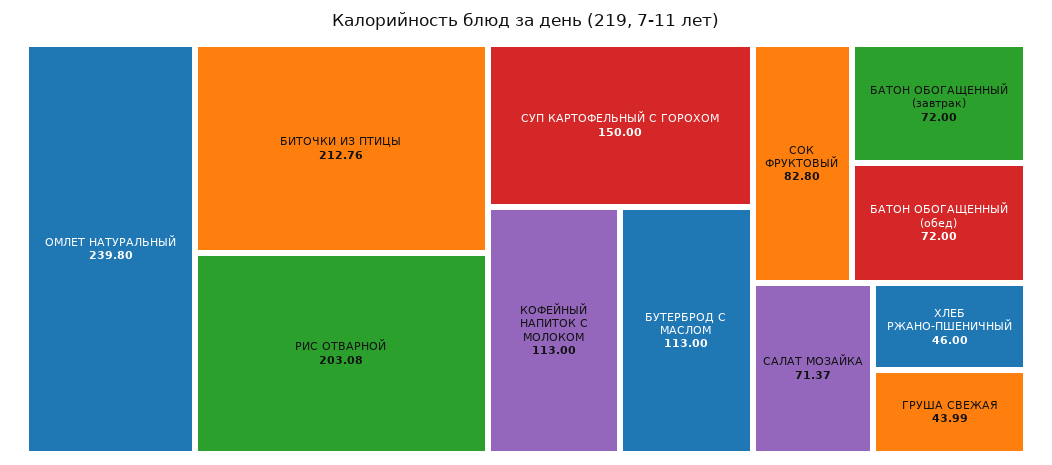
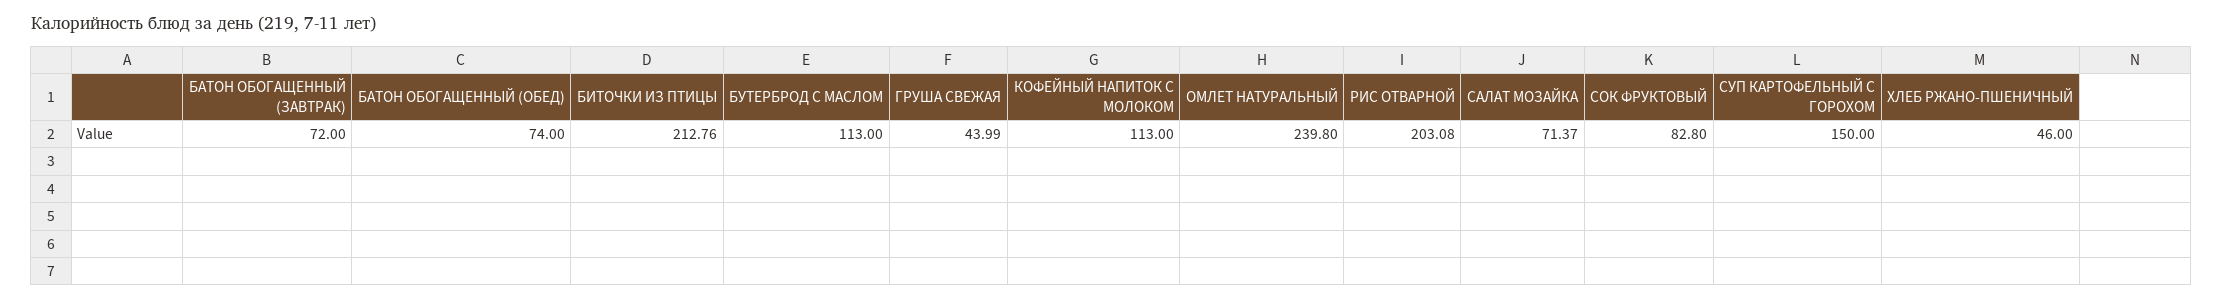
БАТОН ОБОГАЩЕННЫЙ (обед): 72 -> 74

